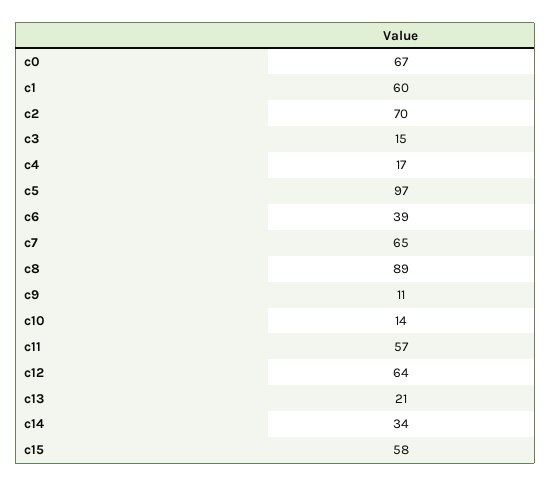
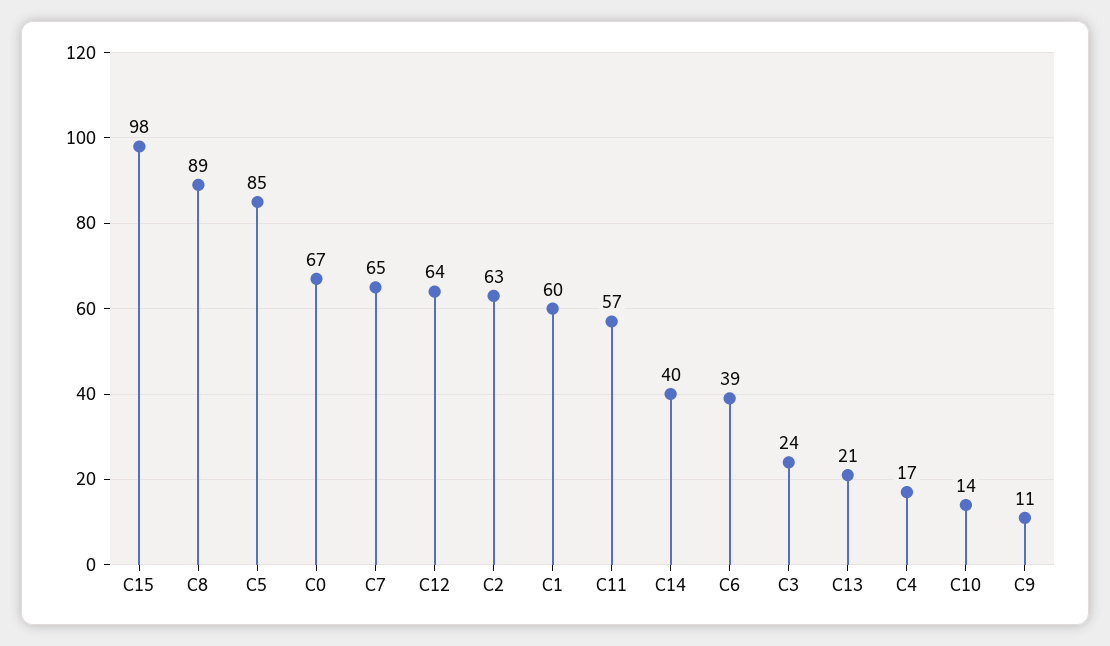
c2: 70 -> 63
c3: 15 -> 24
c5: 97 -> 85
c14: 34 -> 40
c15: 58 -> 98

